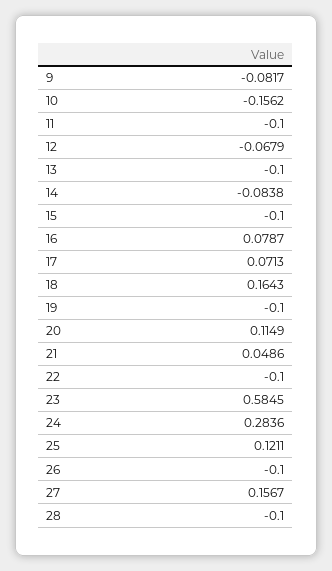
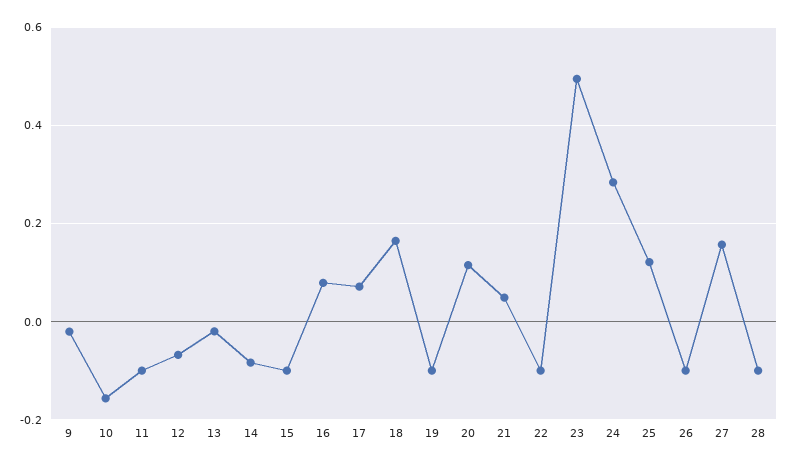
9: -0.0817 -> -0.02
13: -0.1 -> -0.02
23: 0.5845 -> 0.5

